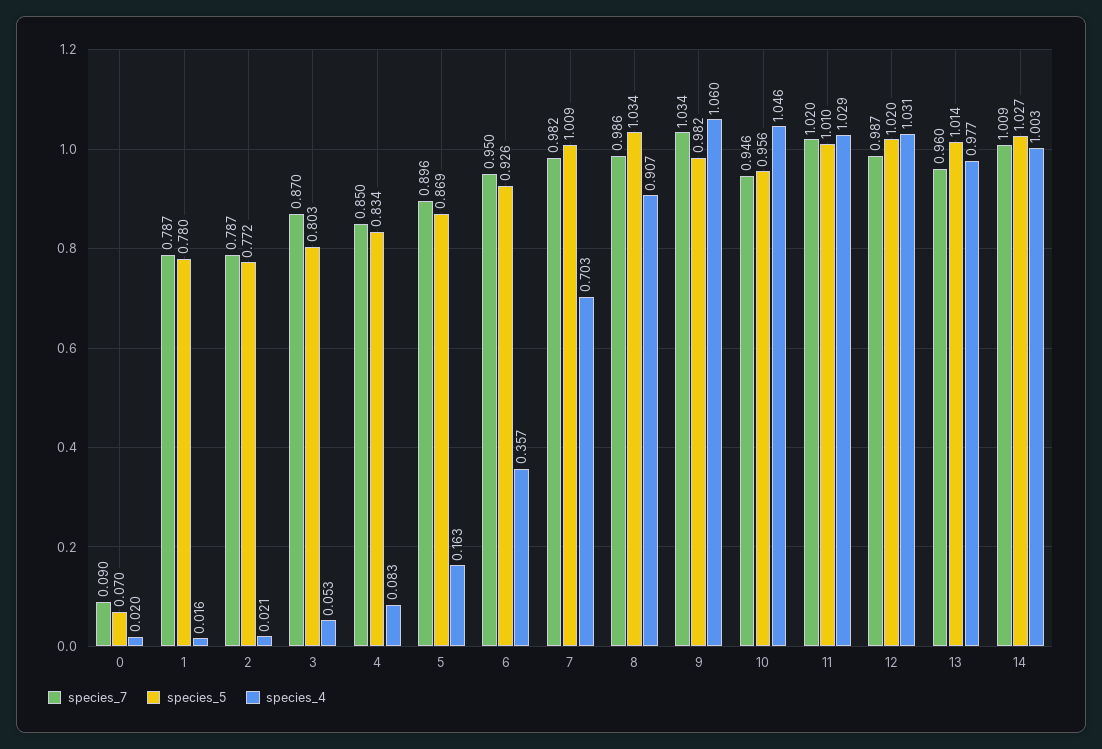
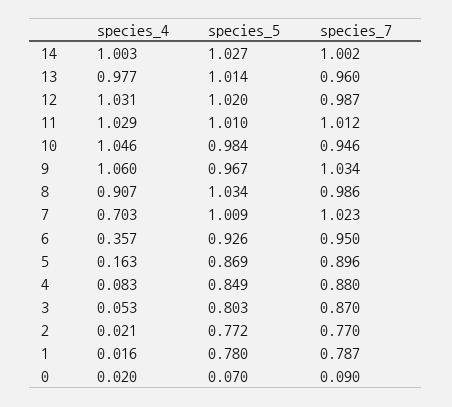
species_7, 2: 0.787 -> 0.77
species_7, 4: 0.85 -> 0.88
species_5, 4: 0.834 -> 0.849
species_7, 7: 0.982 -> 1.023
species_5, 9: 0.982 -> 0.967
species_5, 10: 0.956 -> 0.984
species_7, 11: 1.02 -> 1.012
species_7, 14: 1.009 -> 1.002

